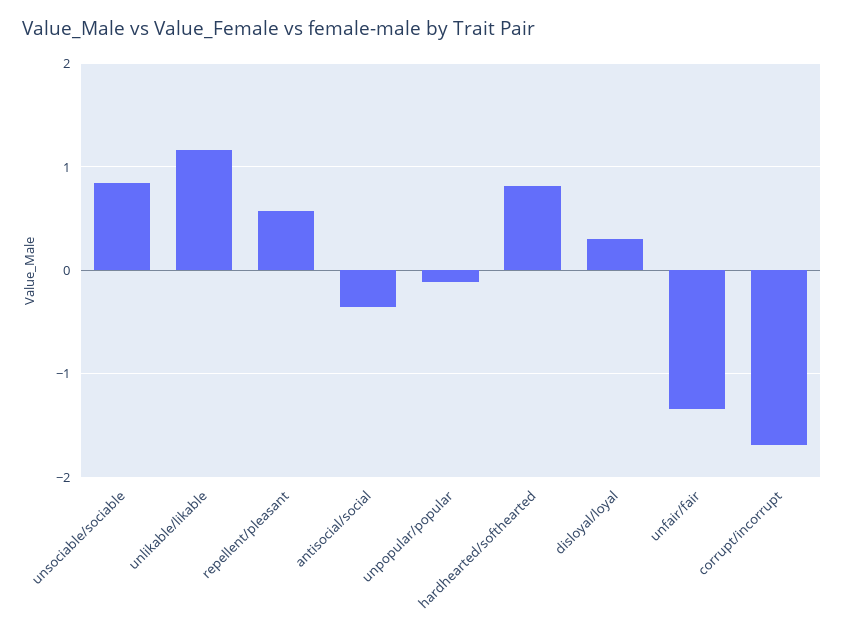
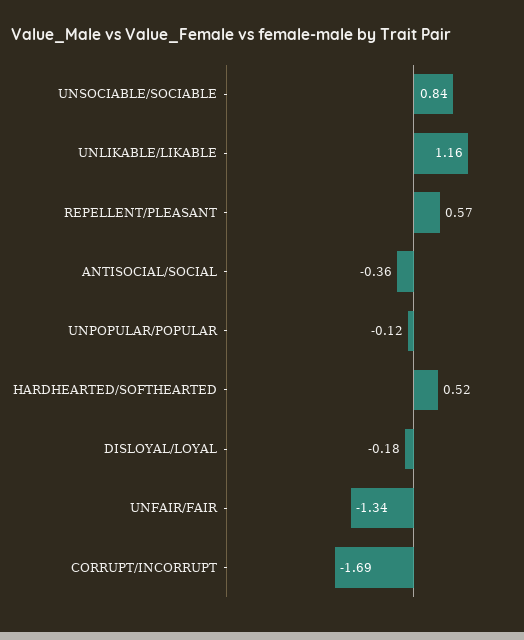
hardhearted/softhearted: 0.8 -> 0.52
disloyal/loyal: 0.3 -> -0.18

